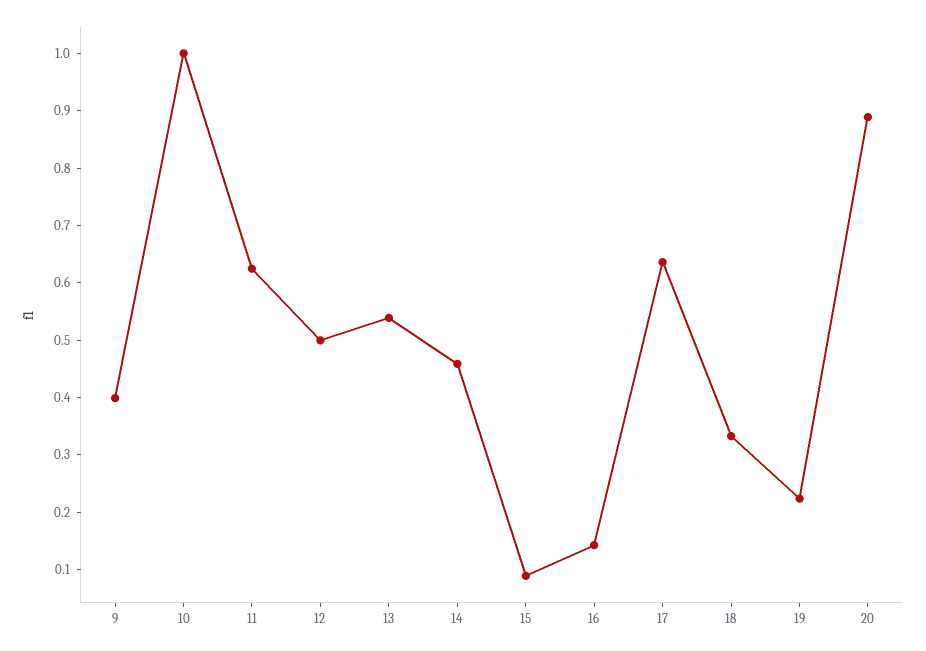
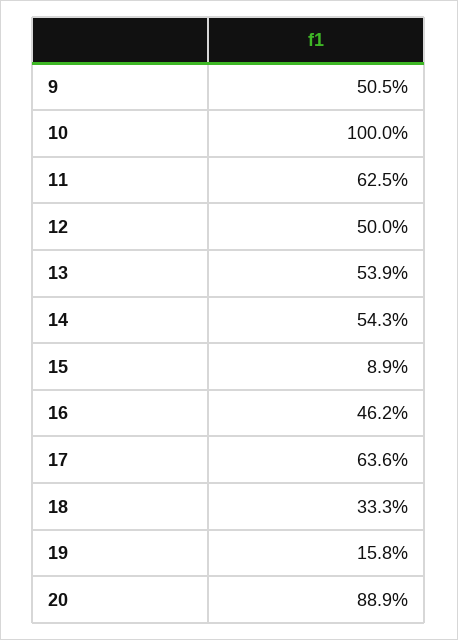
9: 0.4 -> 0.505
14: 0.46 -> 0.543
16: 0.14 -> 0.462
19: 0.22 -> 0.158

